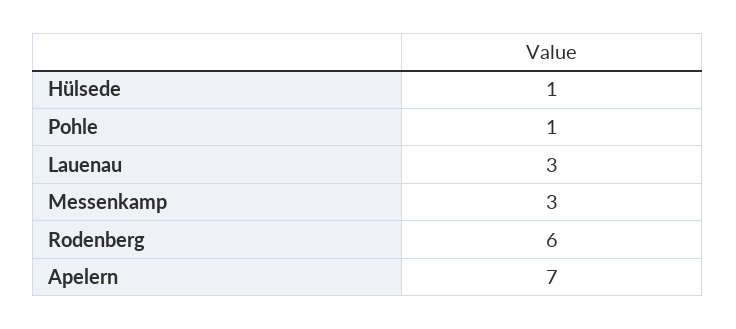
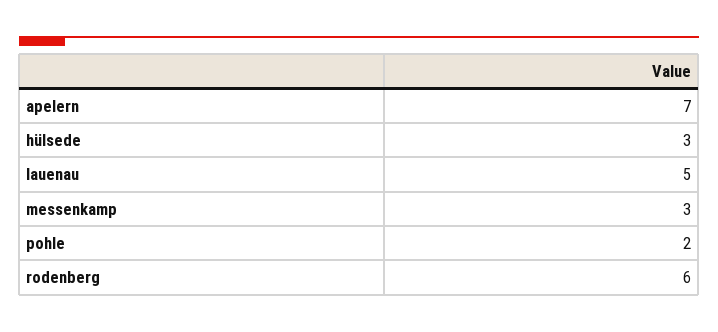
Hülsede: 1 -> 3
Pohle: 1 -> 2
Lauenau: 3 -> 5

